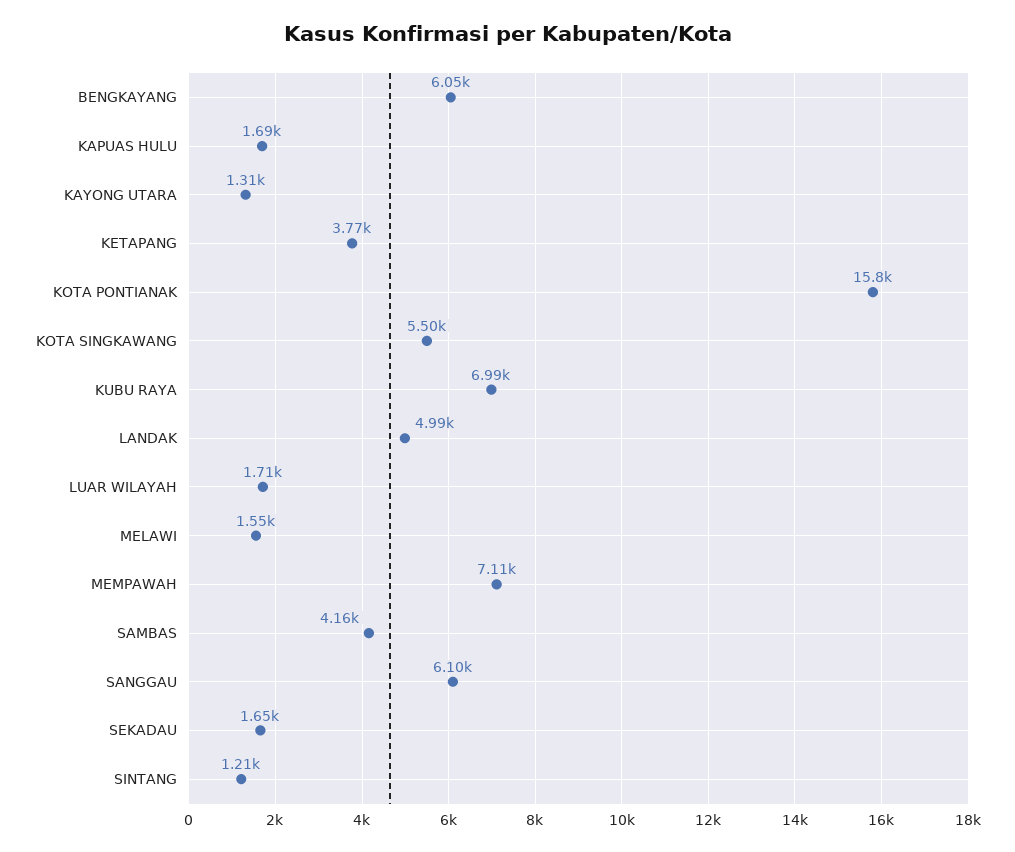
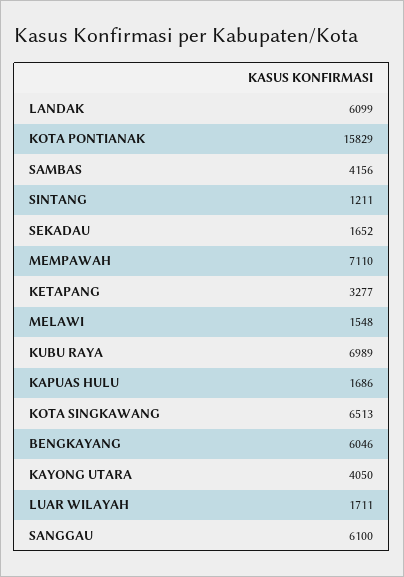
KAYONG UTARA: 1310 -> 4050
KETAPANG: 3770 -> 3277
KOTA SINGKAWANG: 5500 -> 6513
LANDAK: 4990 -> 6099

